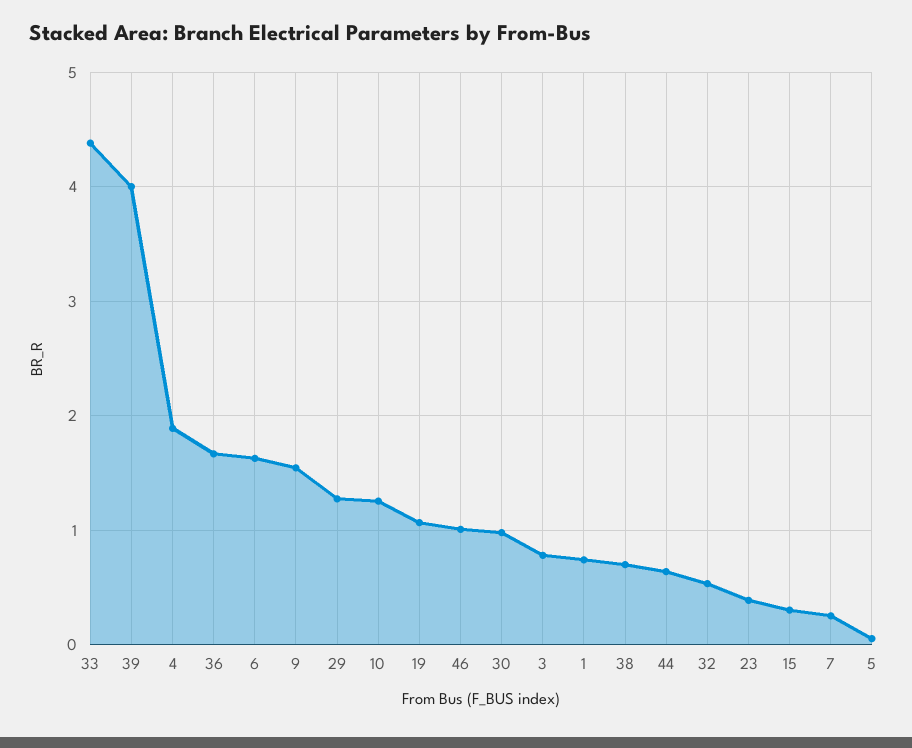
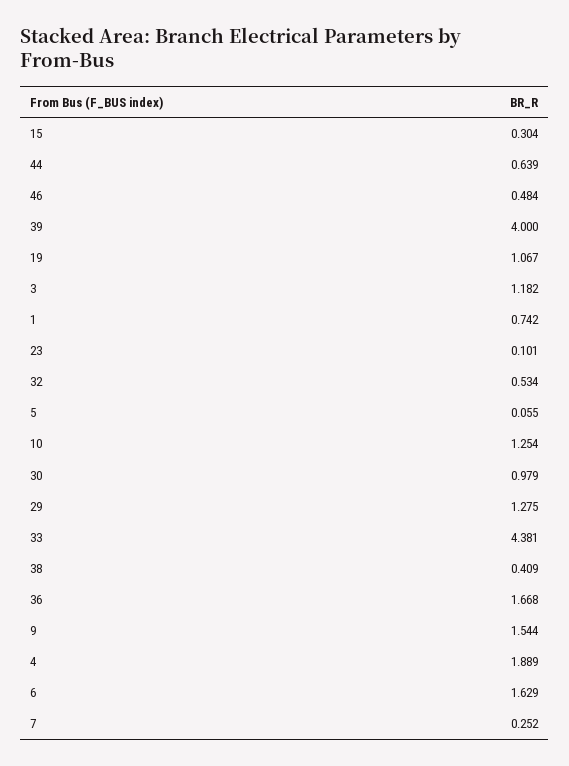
46: 1 -> 0.484
3: 0.8 -> 1.182
38: 0.7 -> 0.409
23: 0.4 -> 0.101

